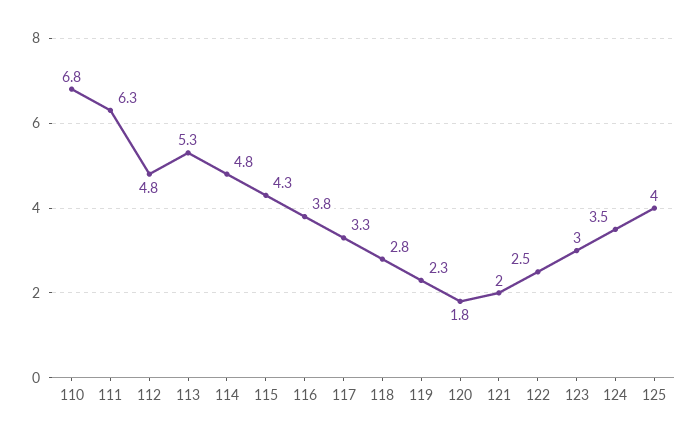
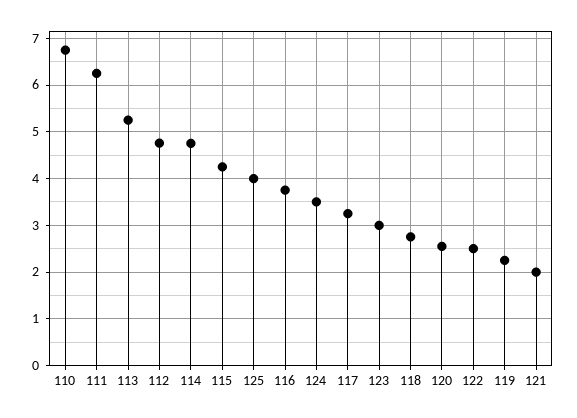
120: 1.8 -> 2.6

